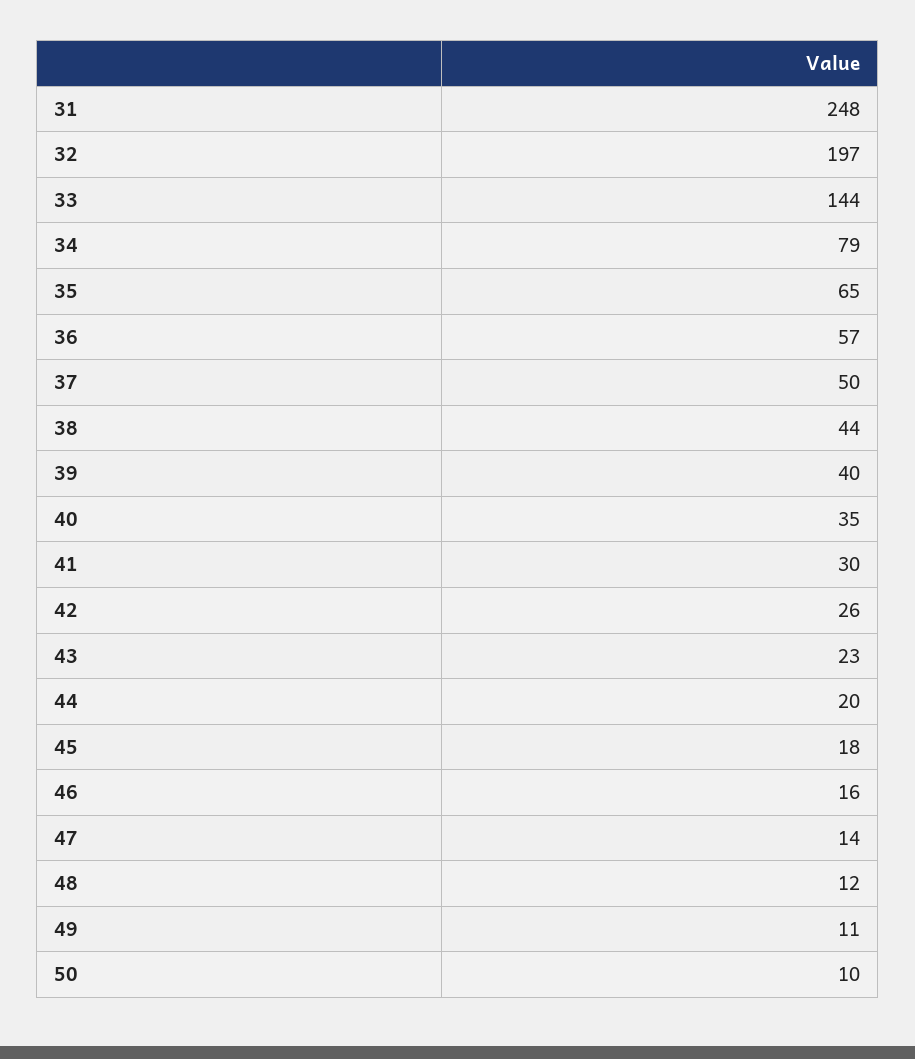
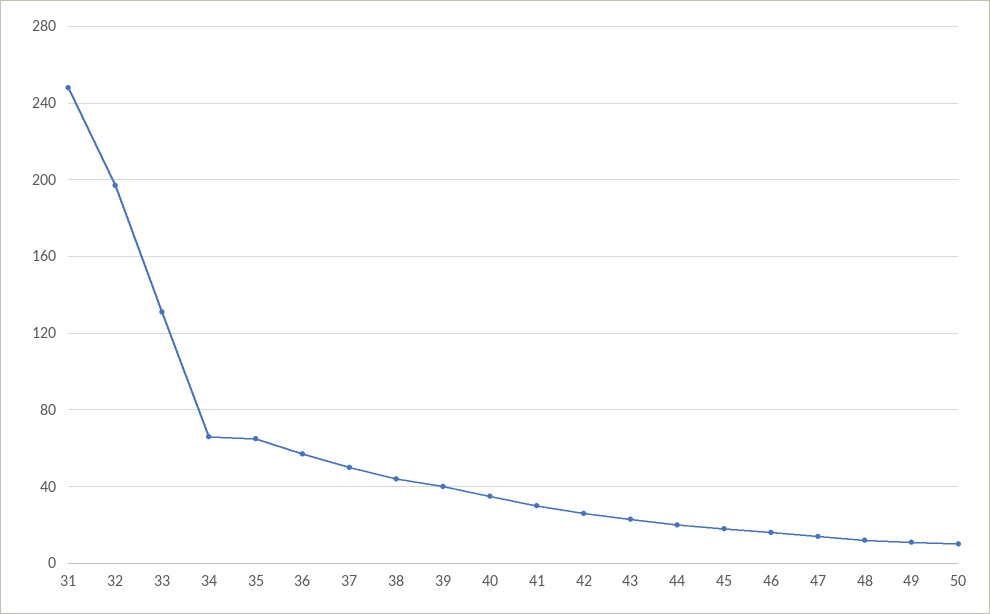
33: 144 -> 130
34: 79 -> 65

